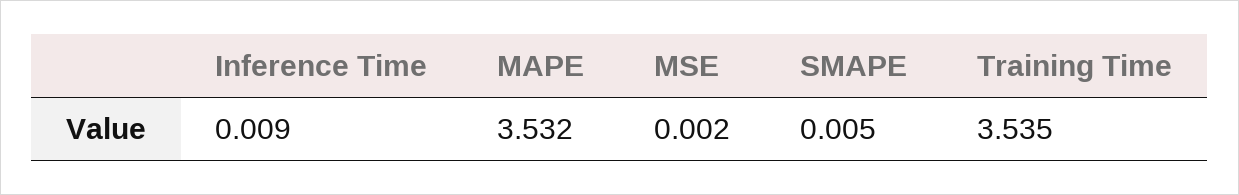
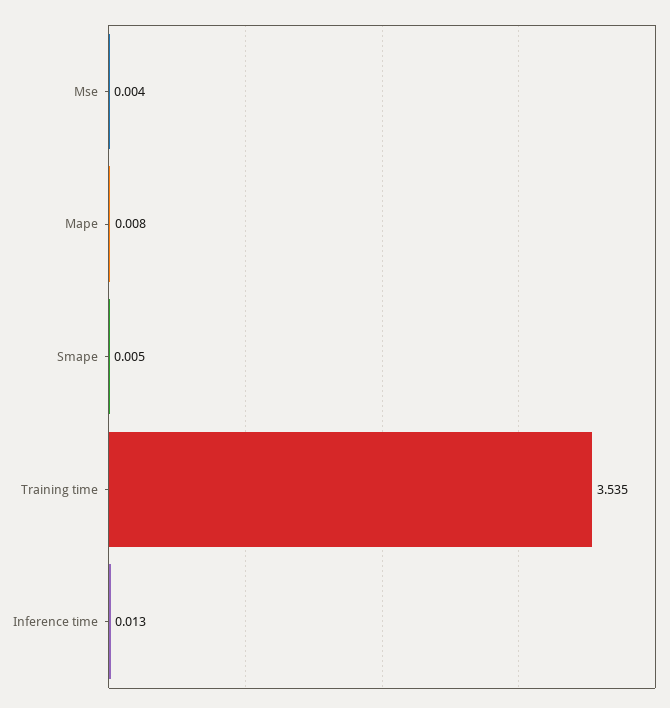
Inference Time: 0.009 -> 0.013
MAPE: 3.532 -> 0.008
MSE: 0.002 -> 0.004

